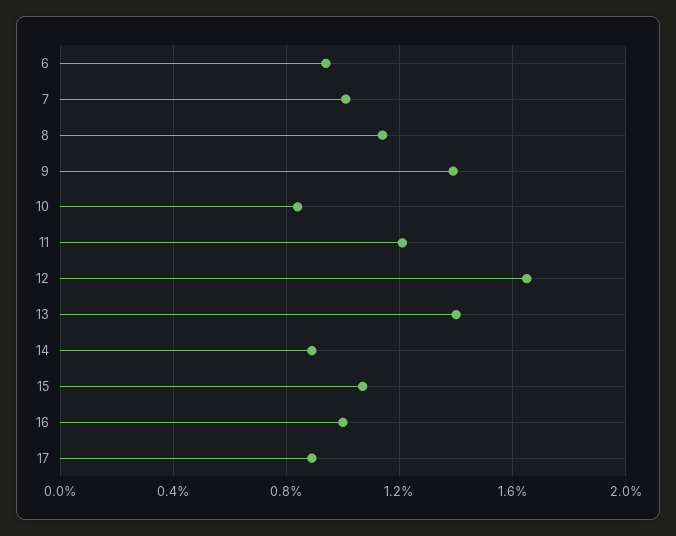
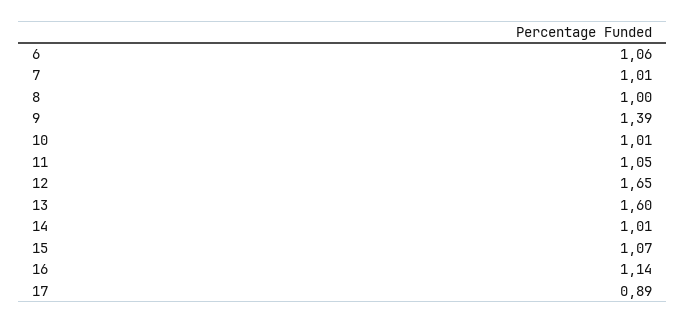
6: 0.95 -> 1.06
8: 1.15 -> 1
10: 0.85 -> 1.01
11: 1.2 -> 1.05
13: 1.4 -> 1.6
14: 0.9 -> 1.01
16: 1 -> 1.14

